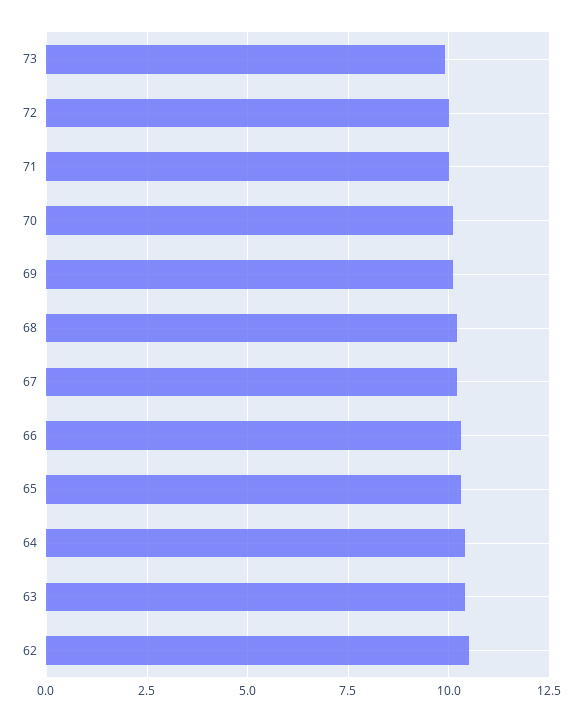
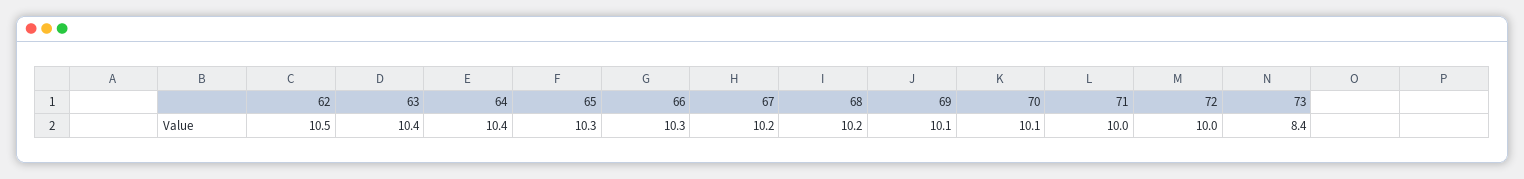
73: 10 -> 8.4

